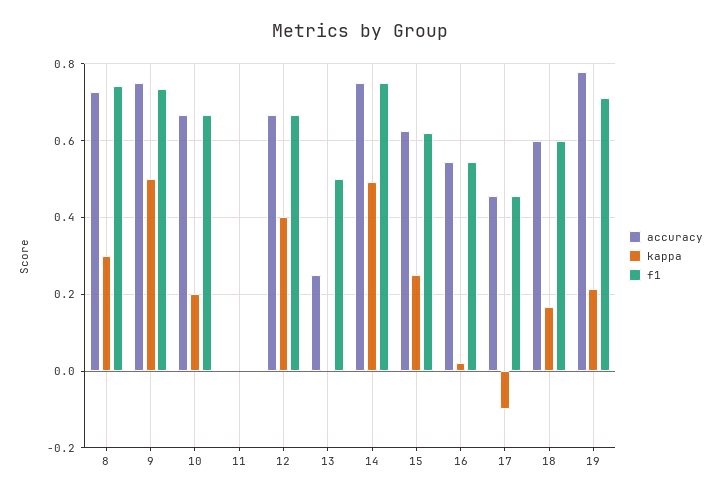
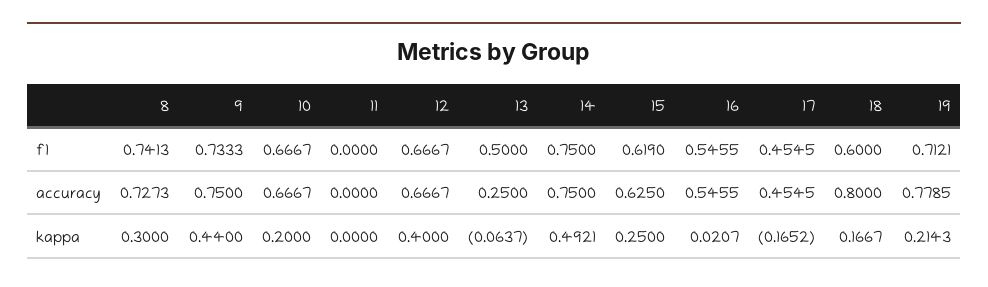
kappa, 9: 0.5 -> 0.44
kappa, 13: 0 -> -0.0637
kappa, 17: -0.1 -> -0.1652
accuracy, 18: 0.6 -> 0.8

